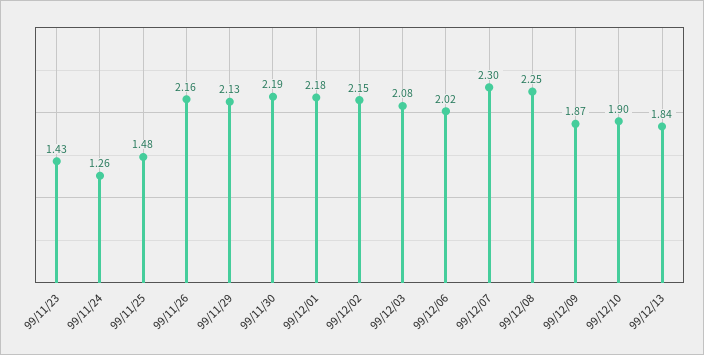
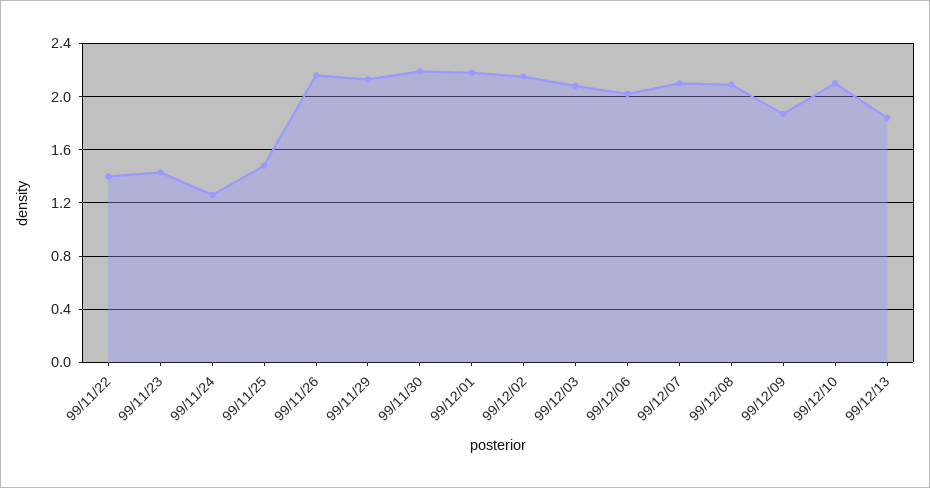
99/12/07: 2.3 -> 2.1
99/12/08: 2.25 -> 2.1
99/12/10: 1.9 -> 2.1
99/11/22: none -> 1.4

